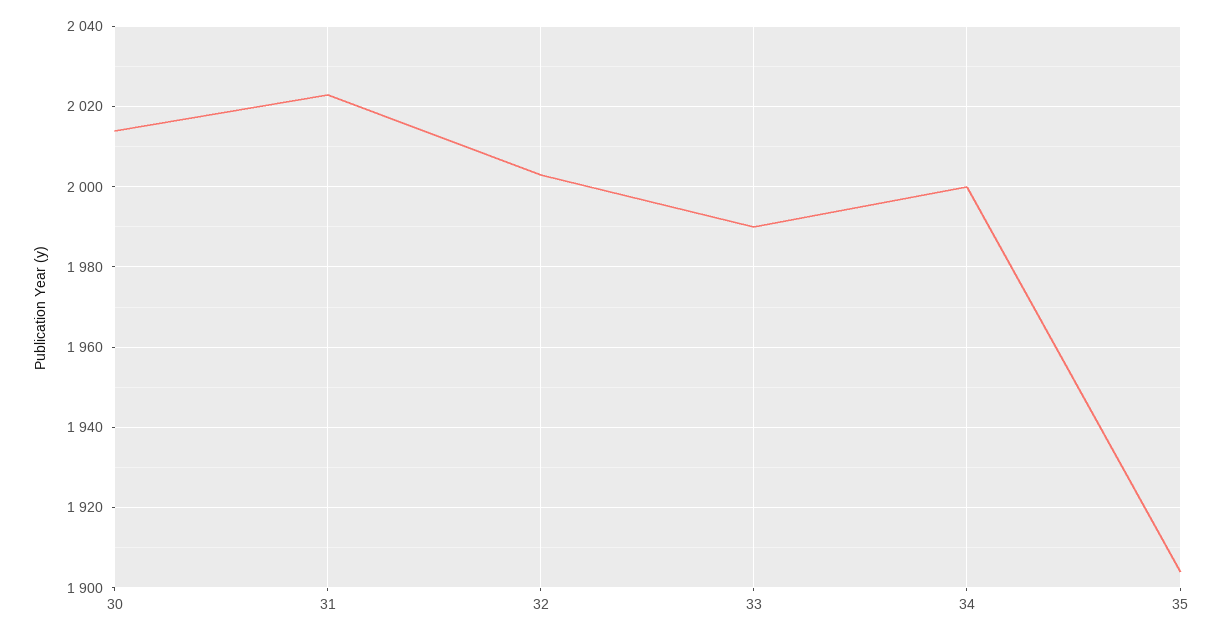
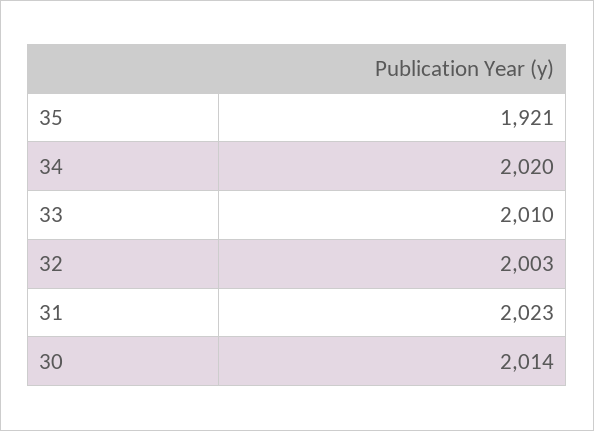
33: 1990 -> 2010
34: 2000 -> 2020
35: 1905 -> 1921

